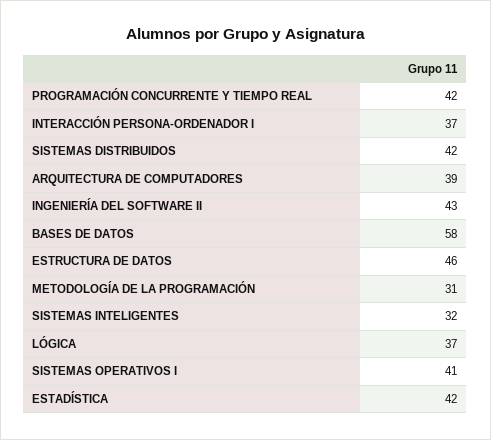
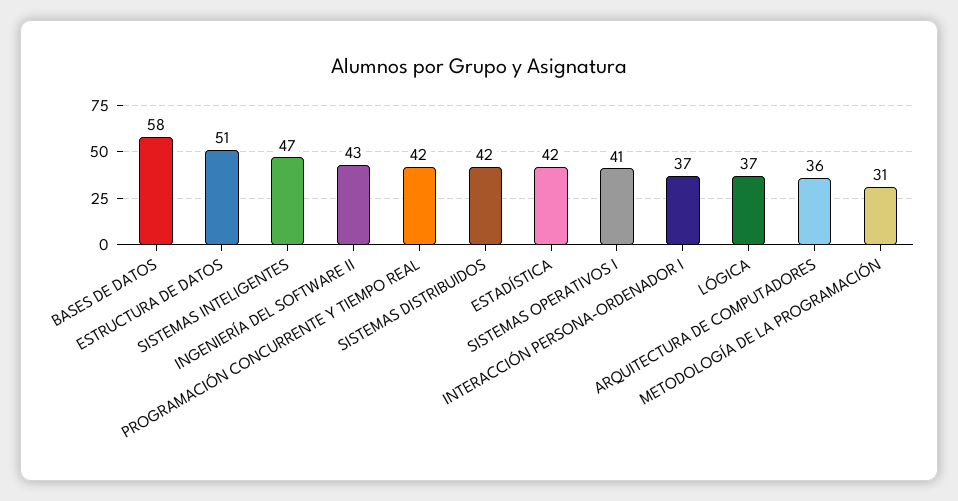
ARQUITECTURA DE COMPUTADORES: 39 -> 36
ESTRUCTURA DE DATOS: 46 -> 51
SISTEMAS INTELIGENTES: 32 -> 47

